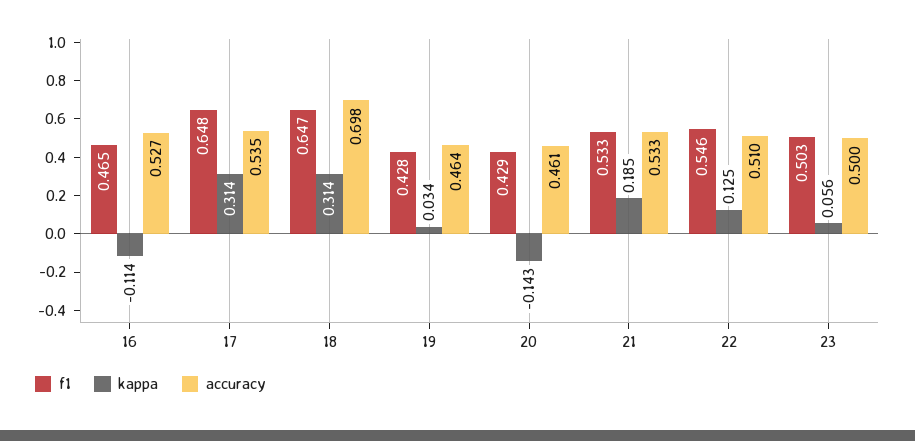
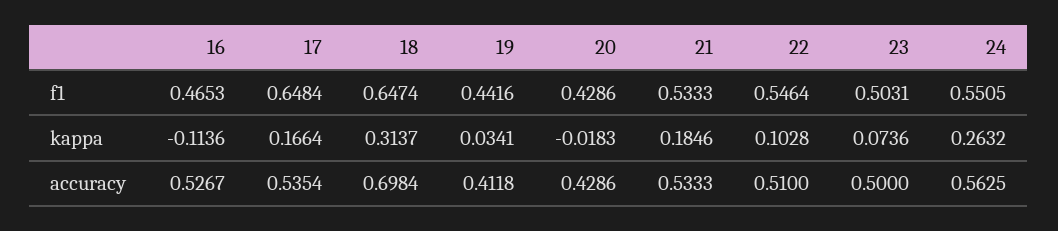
kappa, 17: 0.314 -> 0.1664
f1, 19: 0.428 -> 0.4416
accuracy, 19: 0.464 -> 0.4118
kappa, 20: -0.143 -> -0.0183
accuracy, 20: 0.461 -> 0.4286
kappa, 22: 0.125 -> 0.1028
kappa, 23: 0.056 -> 0.0736
f1, 24: none -> 0.5505
kappa, 24: none -> 0.2632
accuracy, 24: none -> 0.5625

